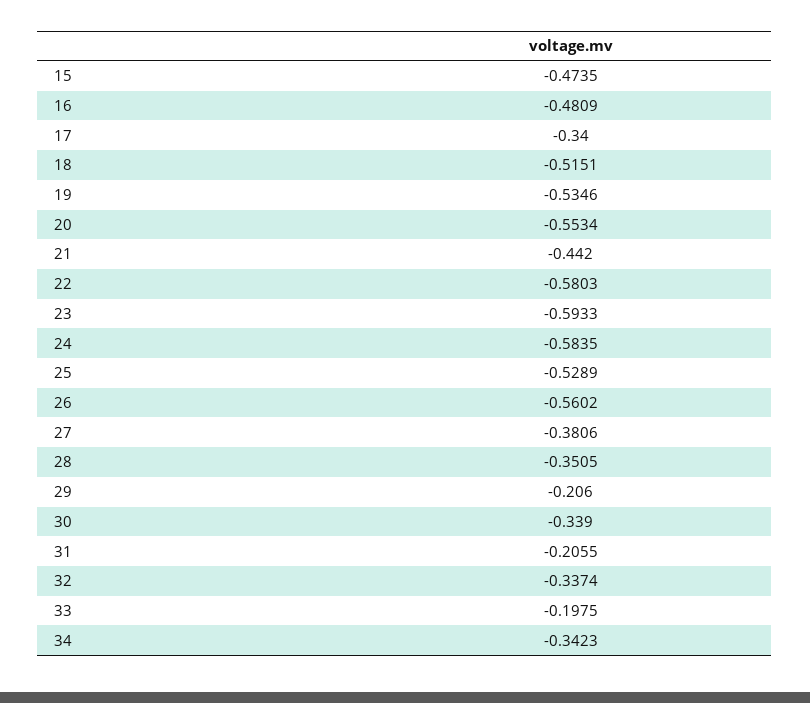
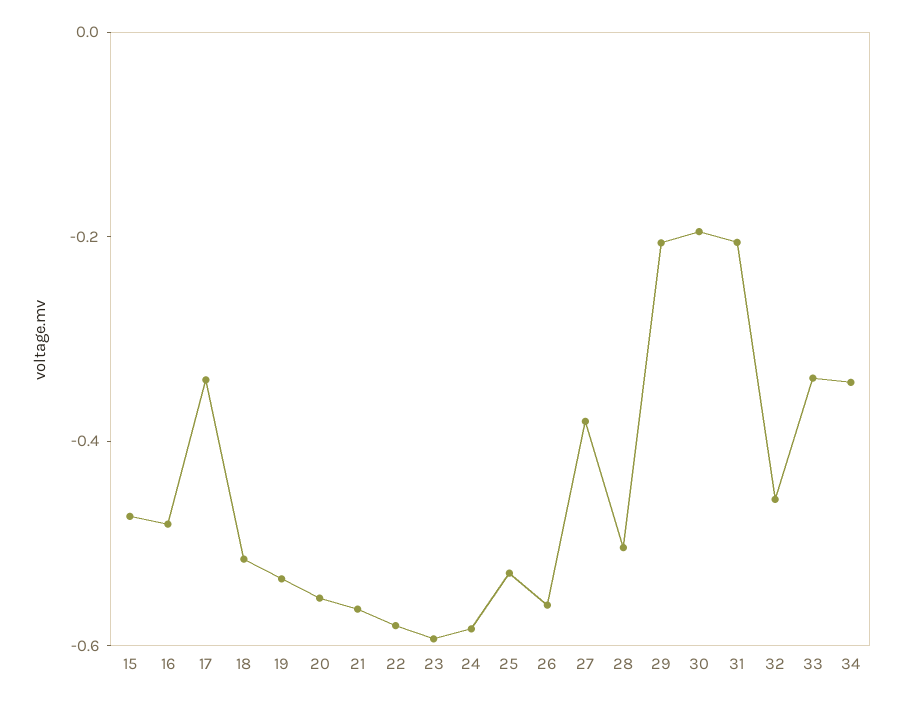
21: -0.442 -> -0.55
28: -0.3505 -> -0.5
30: -0.339 -> -0.2
32: -0.3374 -> -0.45
33: -0.1975 -> -0.35

